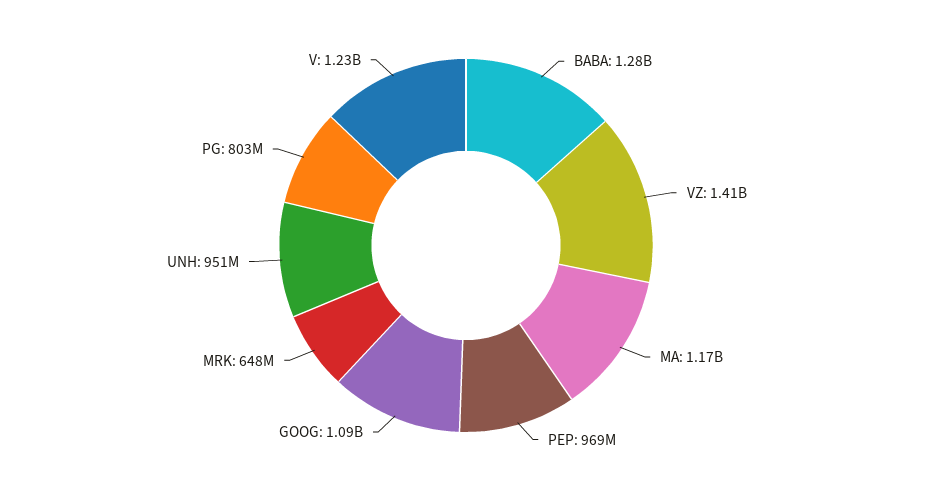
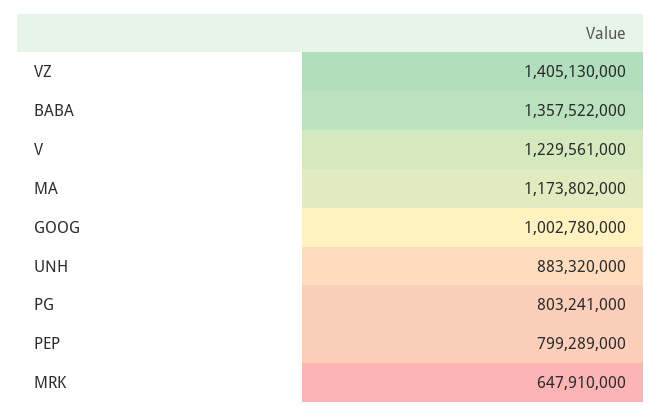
BABA: 1280000000 -> 1357522000
PEP: 969000000 -> 799289000
GOOG: 1090000000 -> 1002780000
UNH: 951000000 -> 883320000

